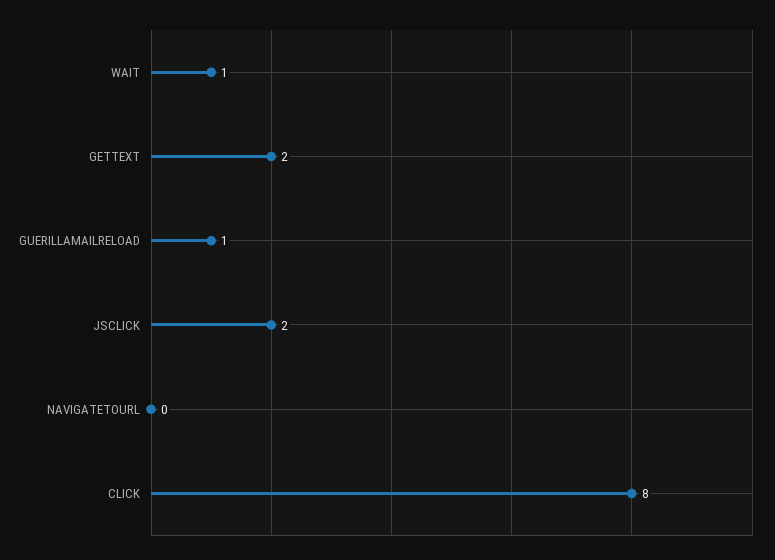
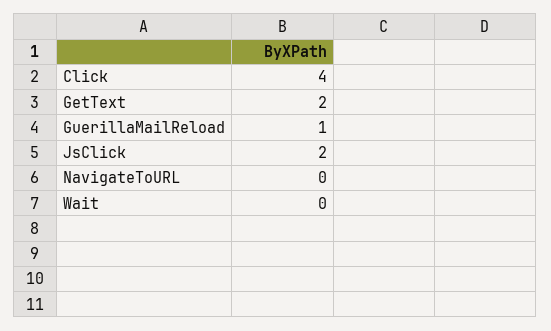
WAIT: 1 -> 0
CLICK: 8 -> 4

